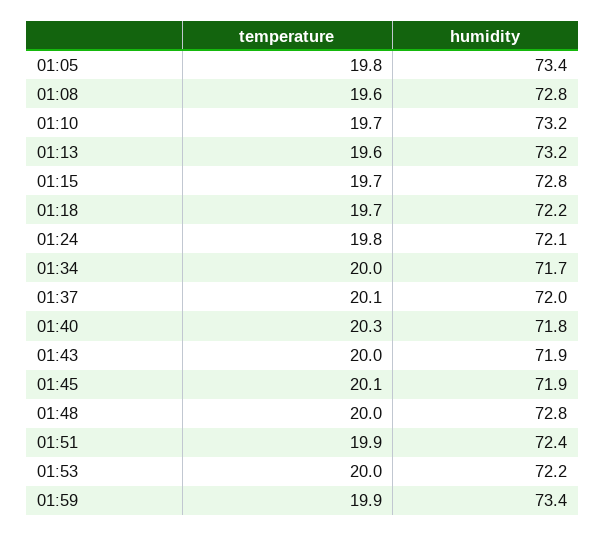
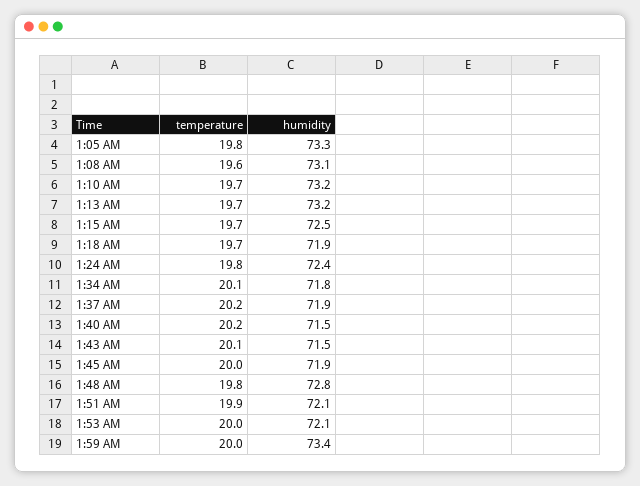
humidity, 01:05: 73.4 -> 73.3
humidity, 01:08: 72.8 -> 73.1
temperature, 01:13: 19.6 -> 19.7
humidity, 01:15: 72.8 -> 72.5
humidity, 01:18: 72.2 -> 71.9
humidity, 01:24: 72.1 -> 72.4
temperature, 01:34: 20 -> 20.1
humidity, 01:34: 71.7 -> 71.8
temperature, 01:37: 20.1 -> 20.2
humidity, 01:37: 72 -> 71.9
temperature, 01:40: 20.3 -> 20.2
humidity, 01:40: 71.8 -> 71.5
temperature, 01:43: 20 -> 20.1
humidity, 01:43: 71.9 -> 71.5
temperature, 01:45: 20.1 -> 20
temperature, 01:48: 20 -> 19.8
humidity, 01:51: 72.4 -> 72.1
humidity, 01:53: 72.2 -> 72.1
temperature, 01:59: 19.9 -> 20

